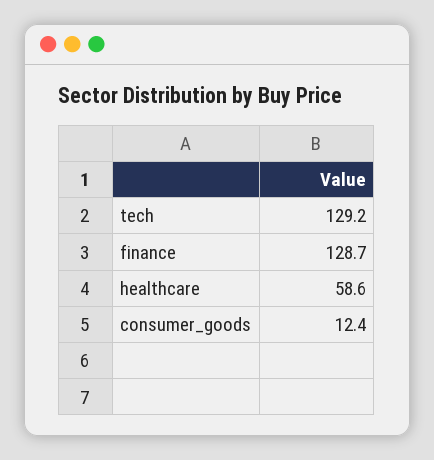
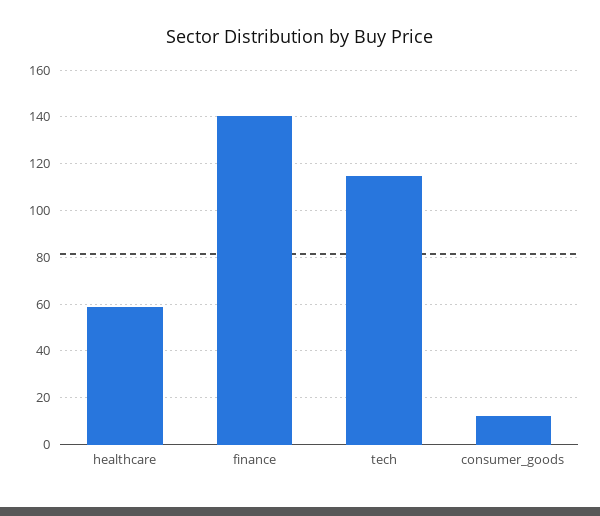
tech: 129.2 -> 115
finance: 128.7 -> 140

